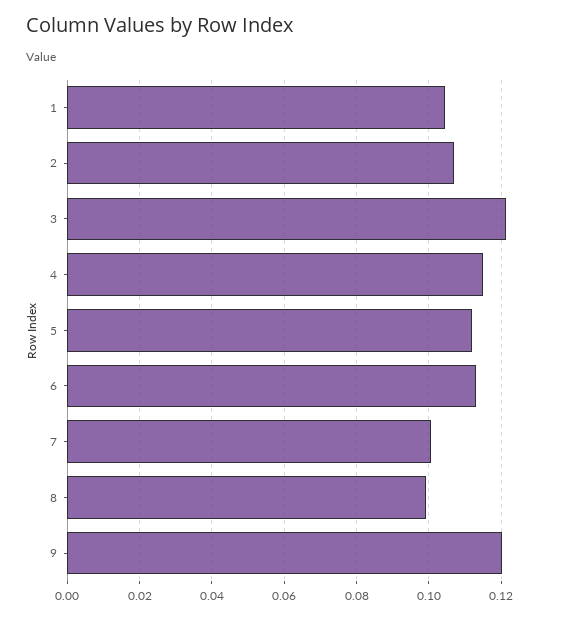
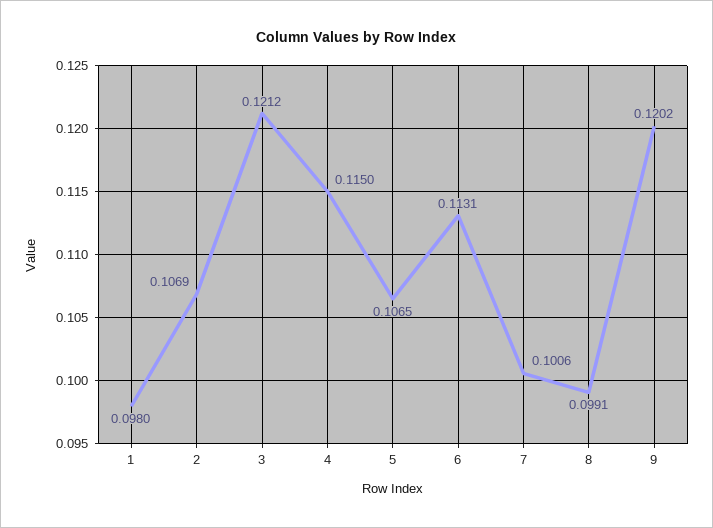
1: 0.104 -> 0.098
5: 0.112 -> 0.1065

